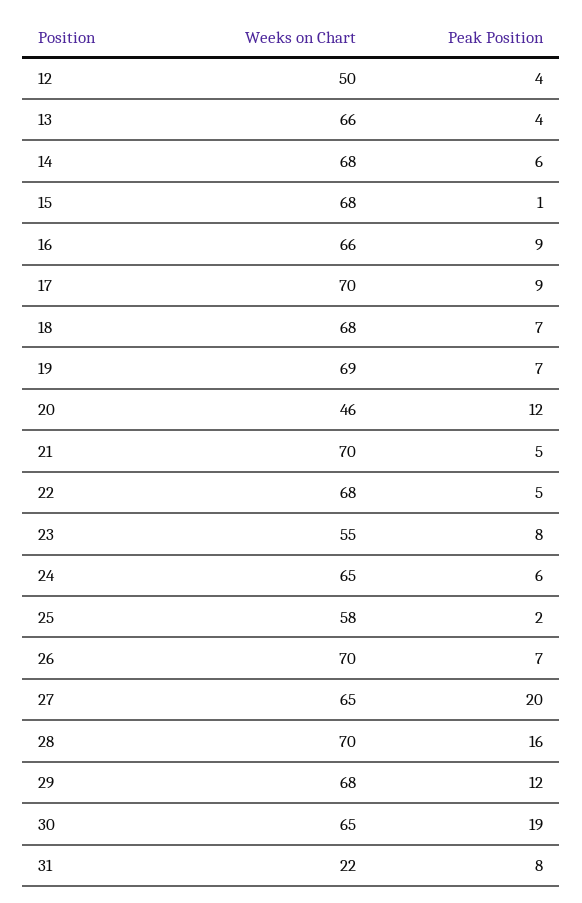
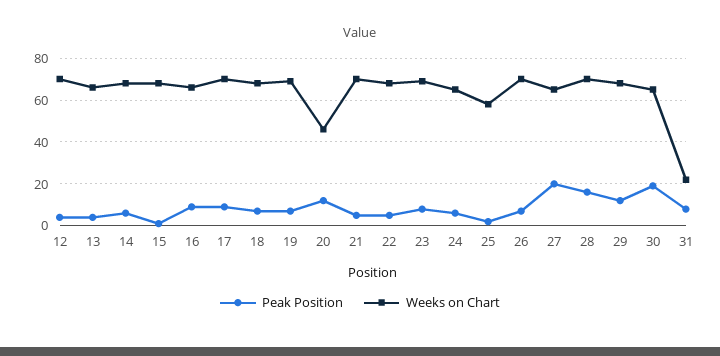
Weeks on Chart, 12: 50 -> 70
Weeks on Chart, 23: 55 -> 70

